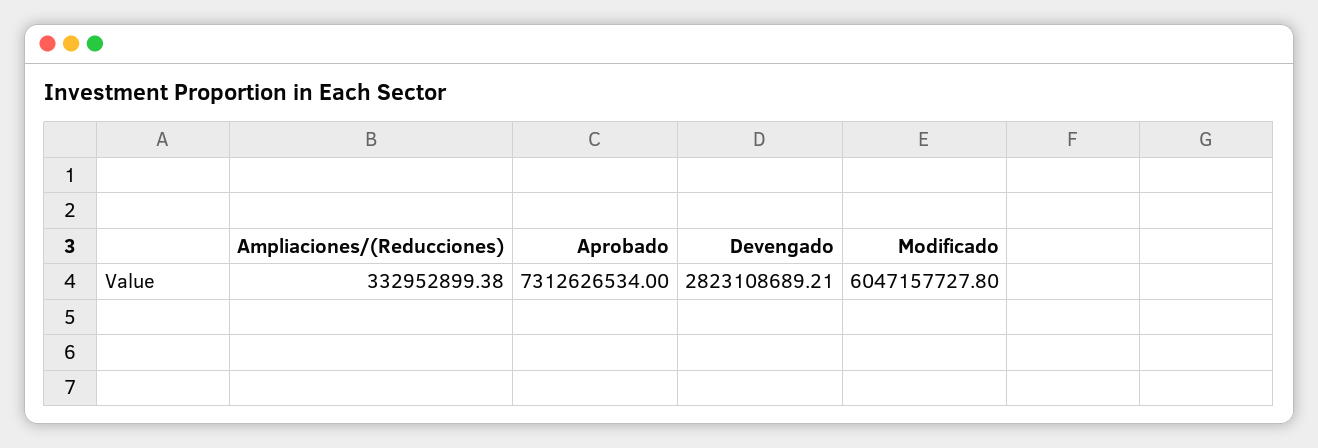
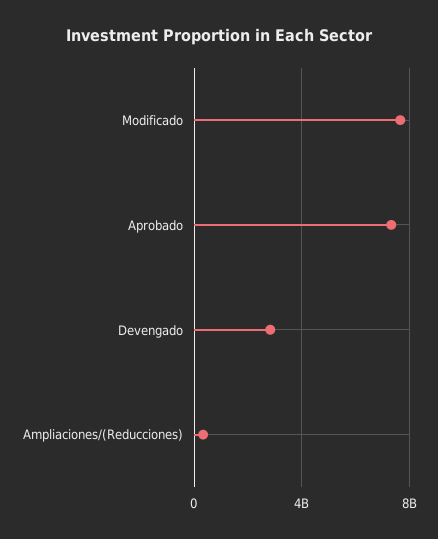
Modificado: 6047157727.8 -> 7500000000

